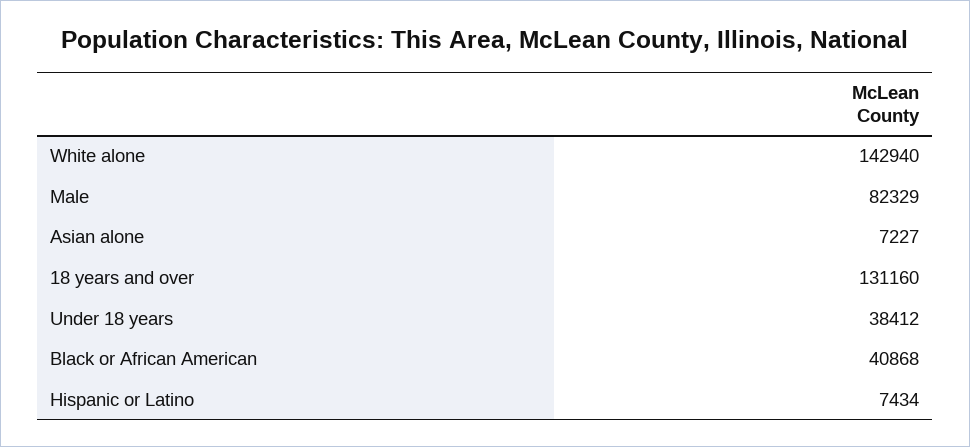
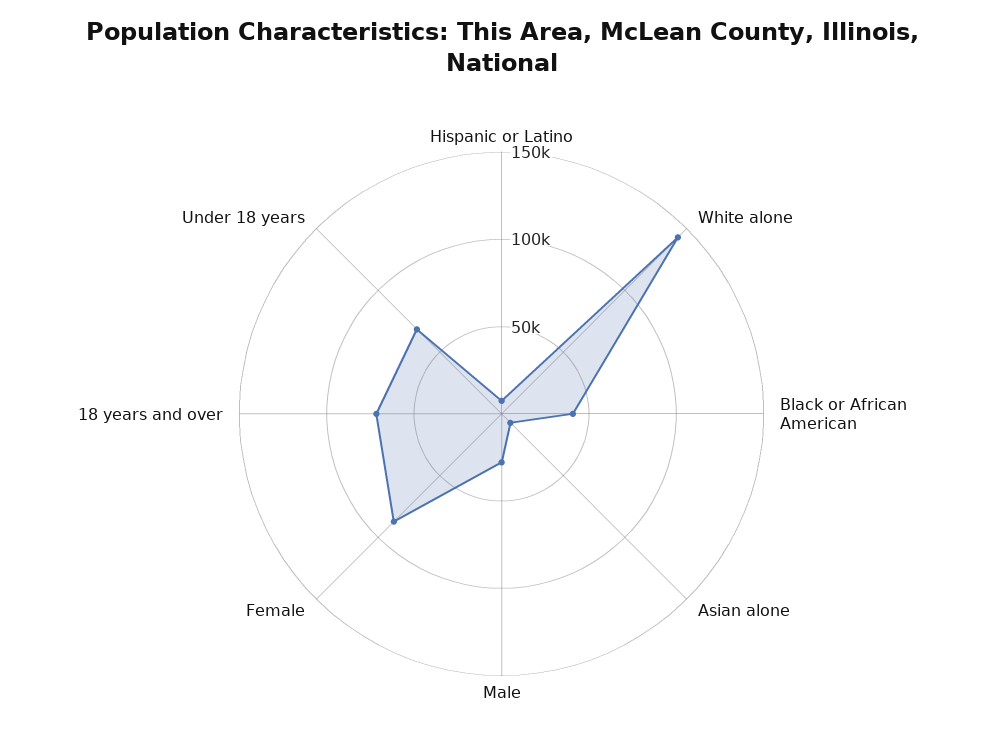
Male: 82329 -> 30000
18 years and over: 131160 -> 70000
Under 18 years: 38412 -> 70000
Female: none -> 90000

